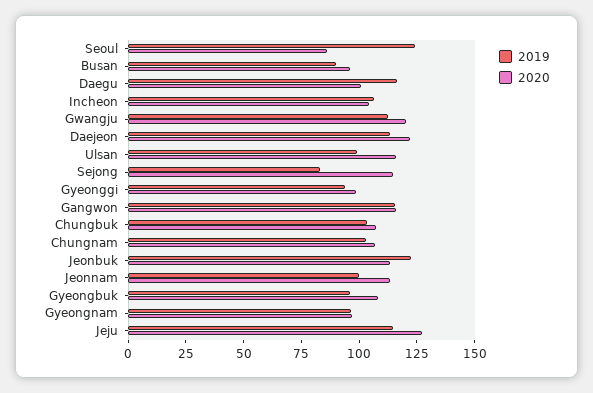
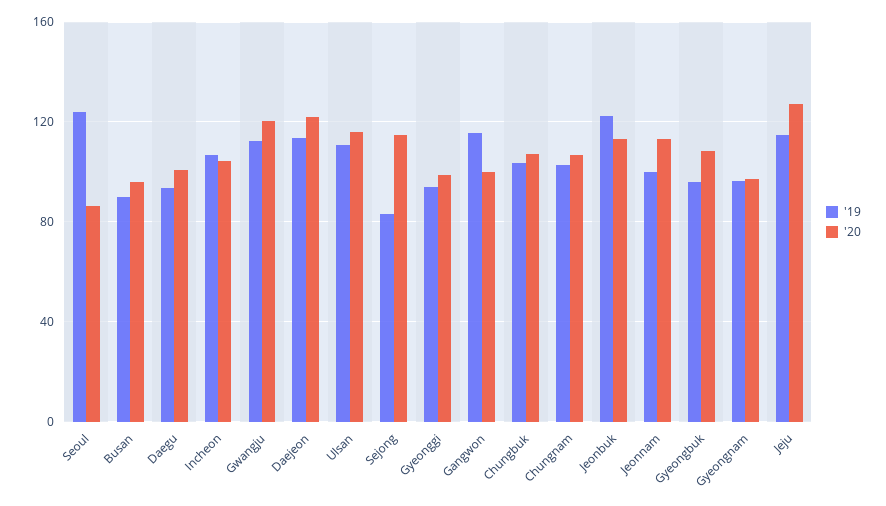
2019, Daegu: 115 -> 95
2019, Ulsan: 100 -> 110
2020, Gangwon: 115 -> 100

